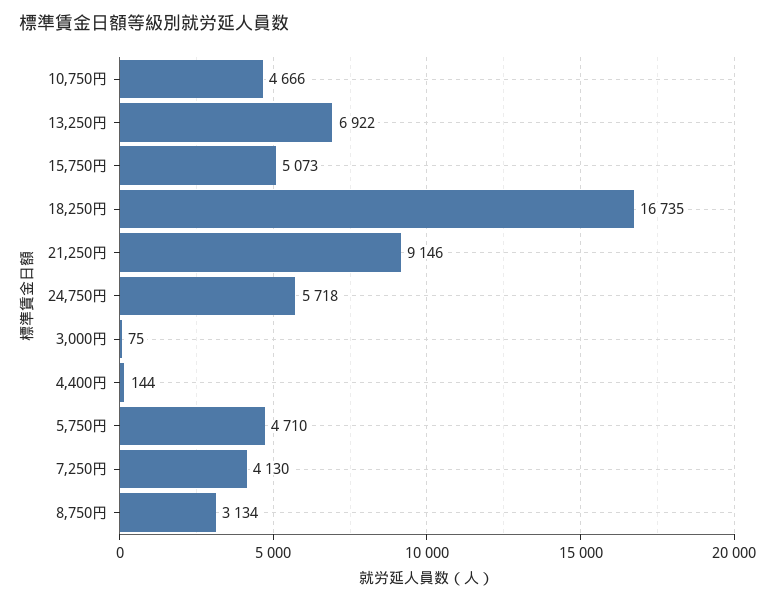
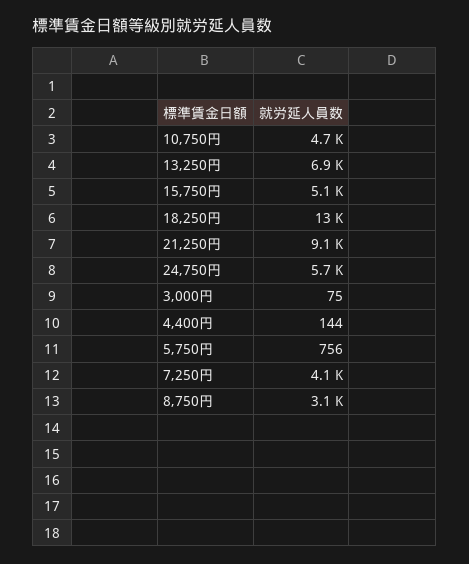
18,250円: 16735 -> 13000
5,750円: 4710 -> 756

